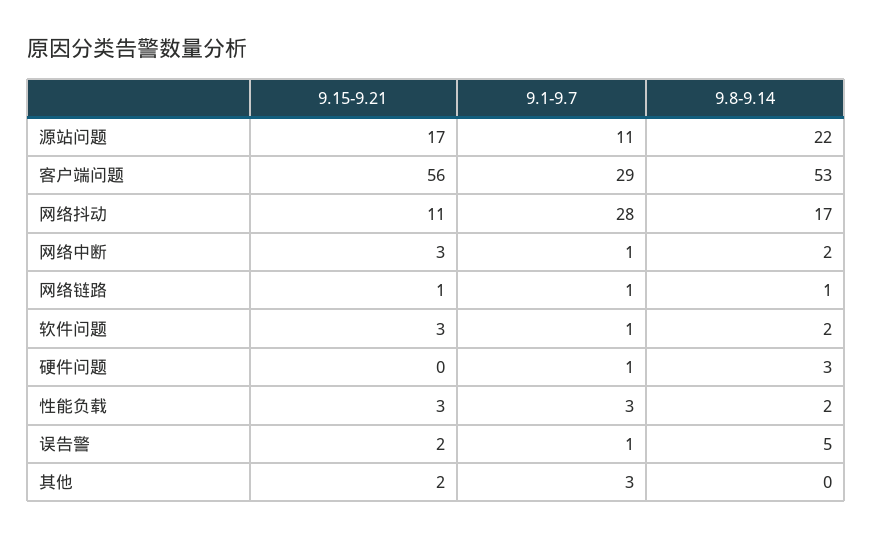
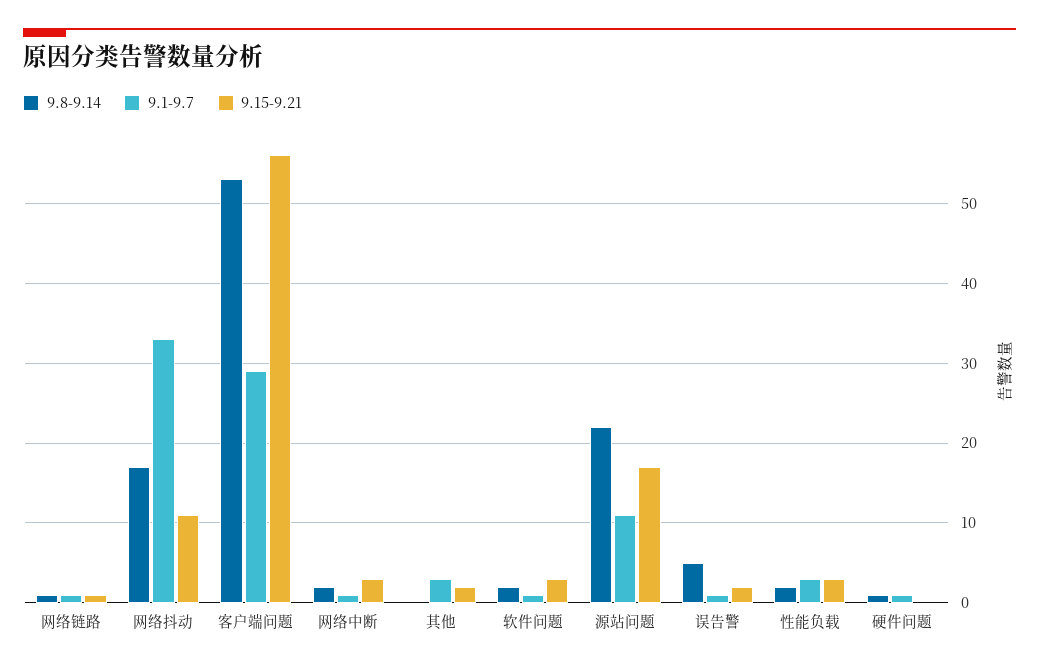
9.1-9.7, 网络抖动: 28 -> 33
9.8-9.14, 硬件问题: 3 -> 1

